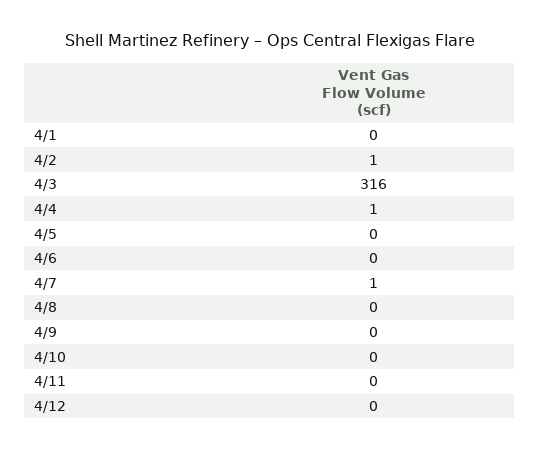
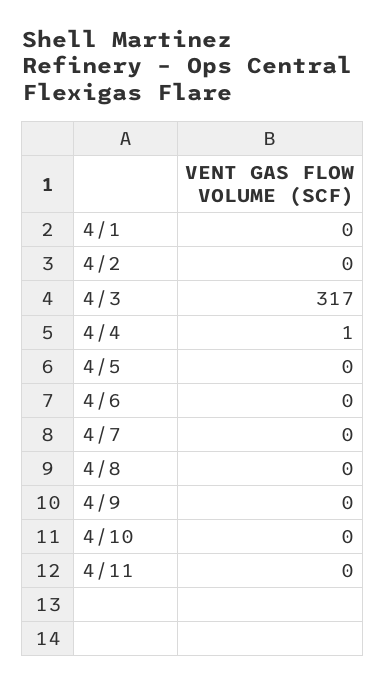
4/2: 1 -> 0
4/3: 316 -> 317
4/7: 1 -> 0
4/12: 0 -> none

